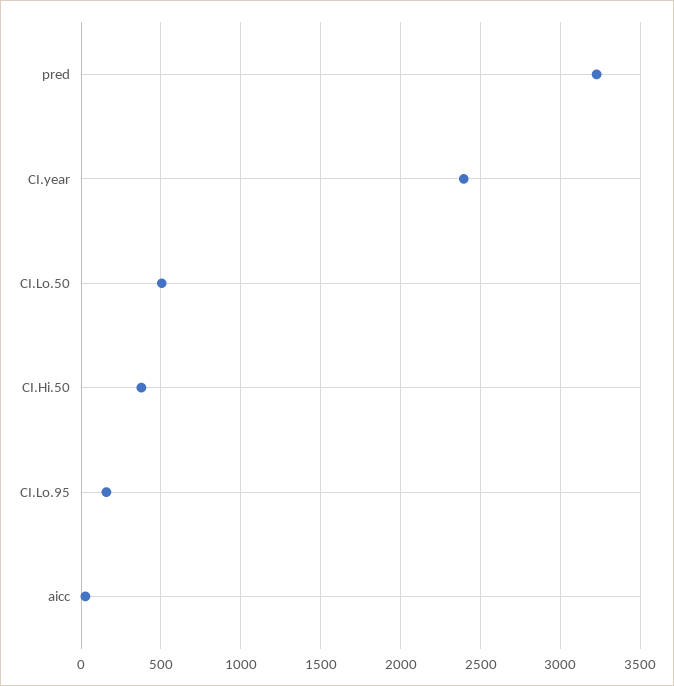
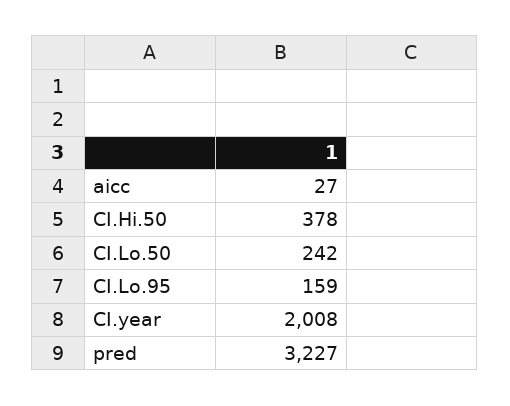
CI.year: 2400 -> 2008
CI.Lo.50: 500 -> 242

